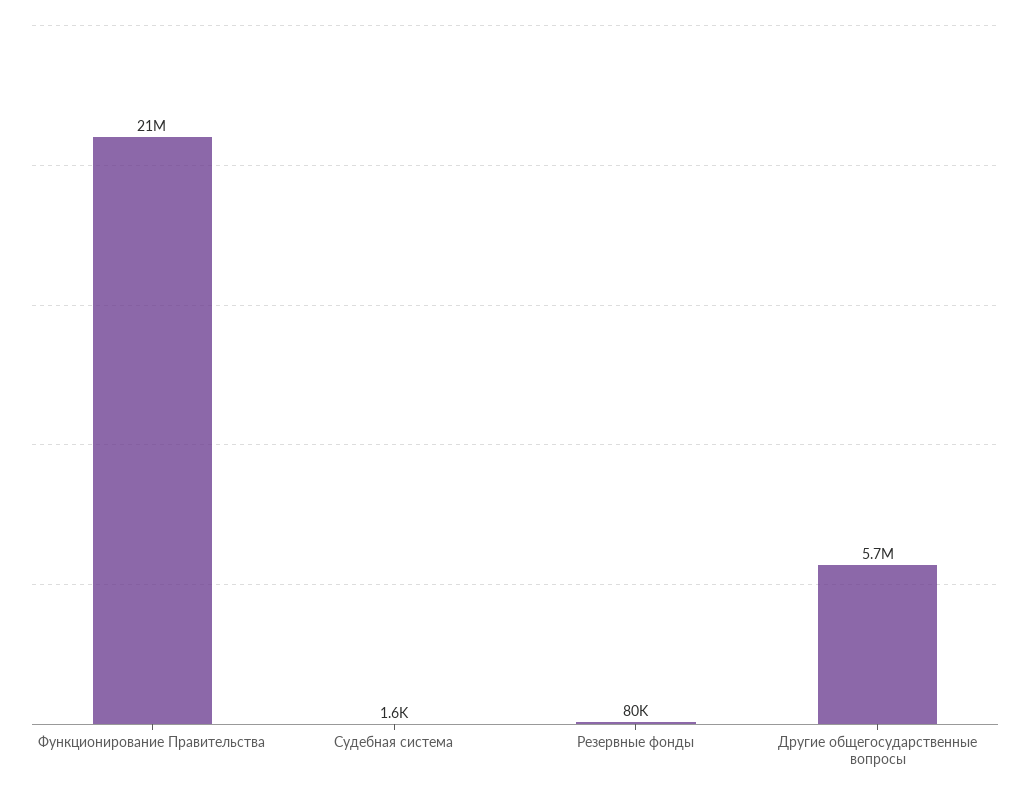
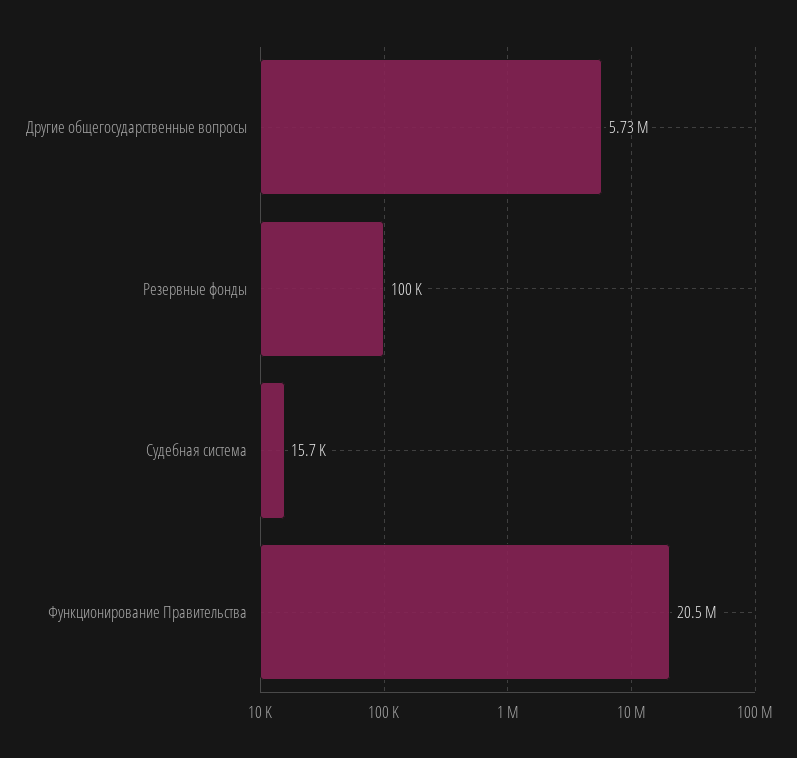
Судебная система: 1600 -> 15700
Резервные фонды: 80000 -> 100000

